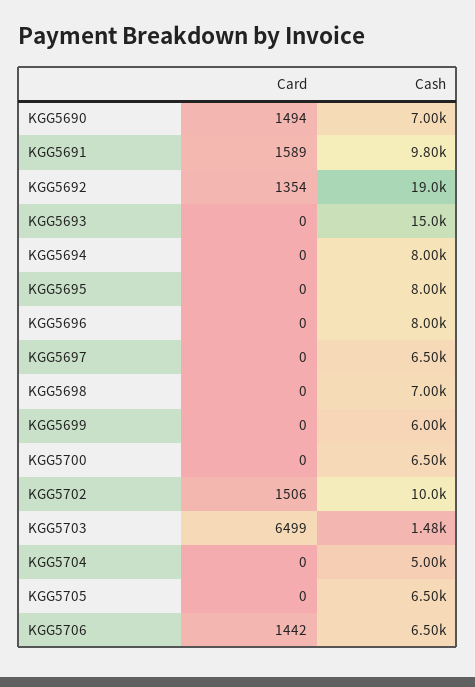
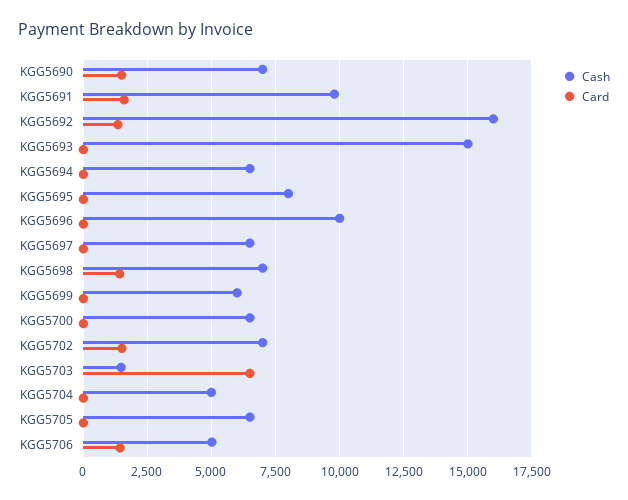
Cash, KGG5692: 19000 -> 16000
Cash, KGG5694: 8000 -> 6500
Cash, KGG5696: 8000 -> 10000
Card, KGG5698: 0 -> 1500
Cash, KGG5702: 10000 -> 7000
Cash, KGG5706: 6500 -> 5000

